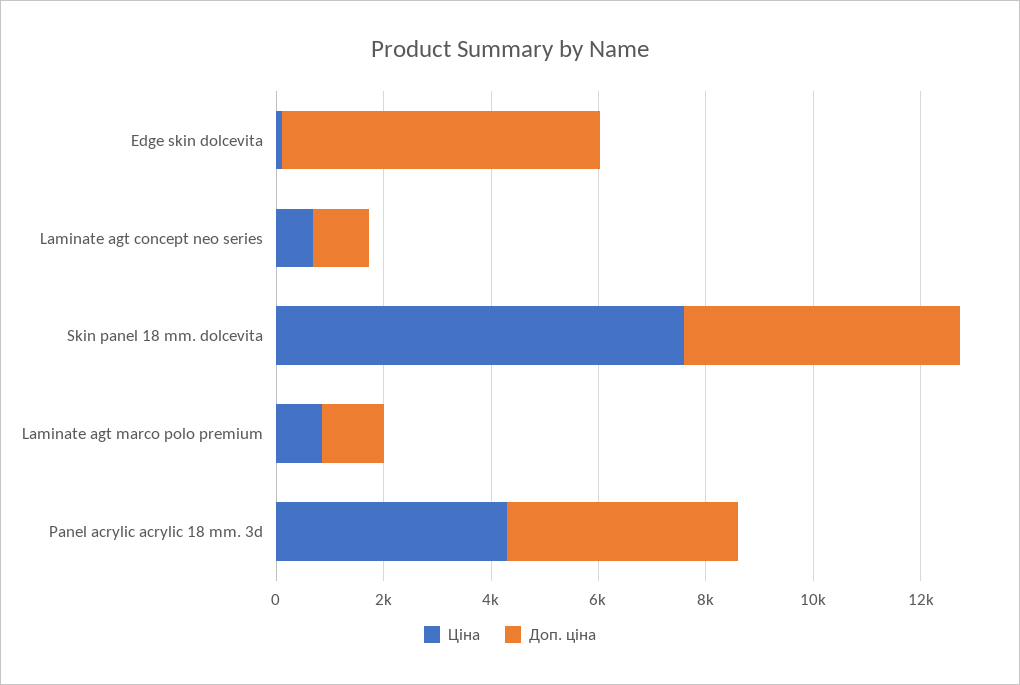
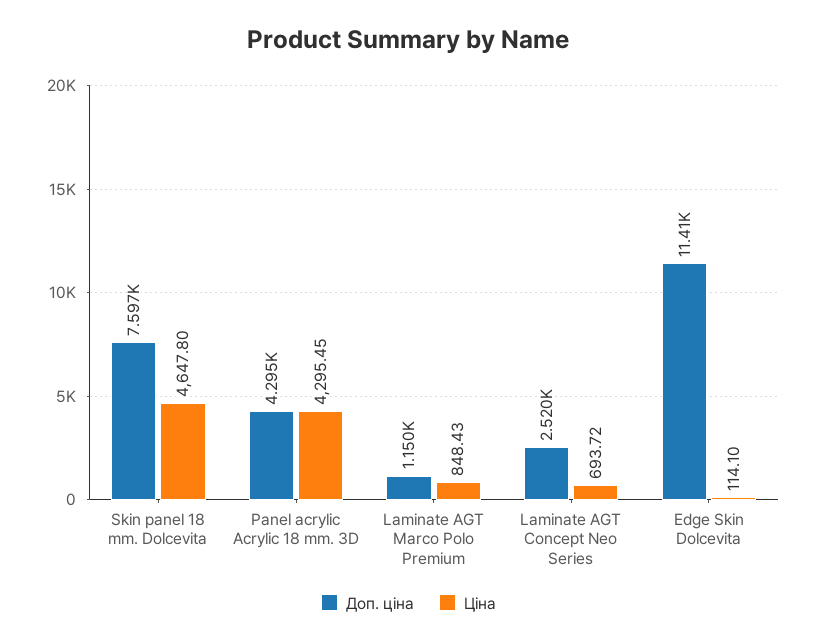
Доп. ціна, Edge skin dolcevita: 6000 -> 11410
Доп. ціна, Laminate agt concept neo series: 1000 -> 2520
Ціна, Skin panel 18 mm. dolcevita: 7500 -> 4647.8
Доп. ціна, Skin panel 18 mm. dolcevita: 5000 -> 7597

